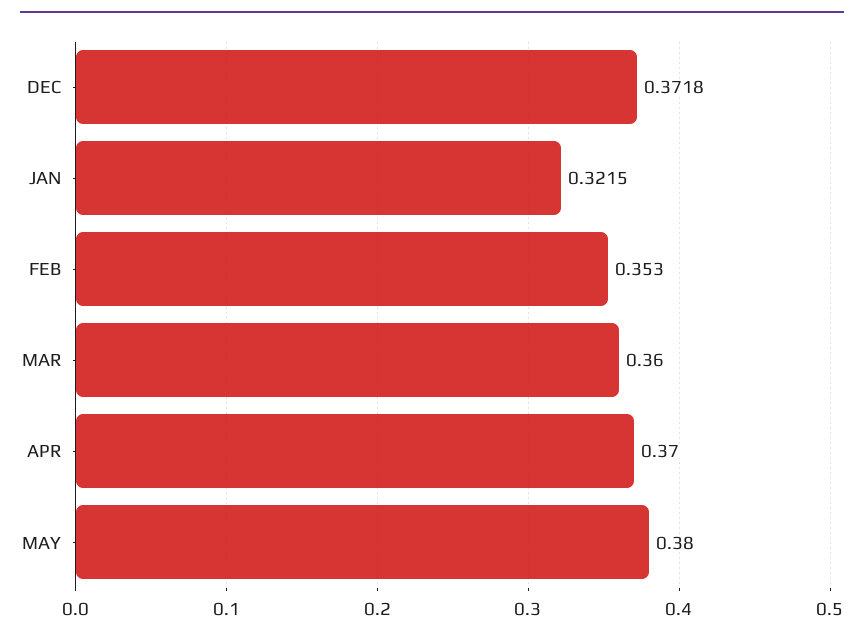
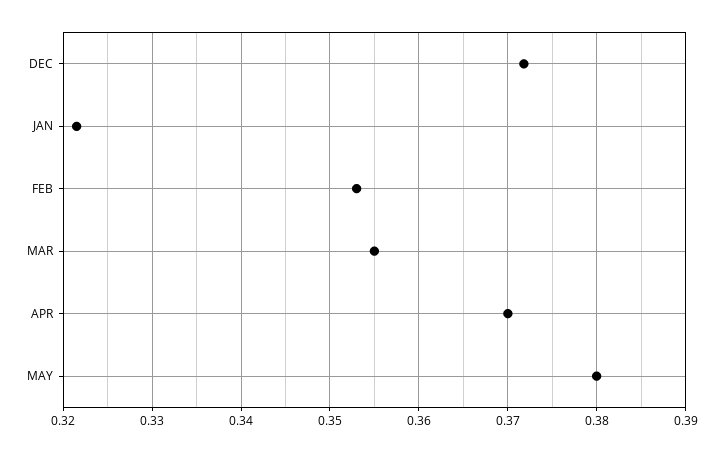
MAR: 0.36 -> 0.355

